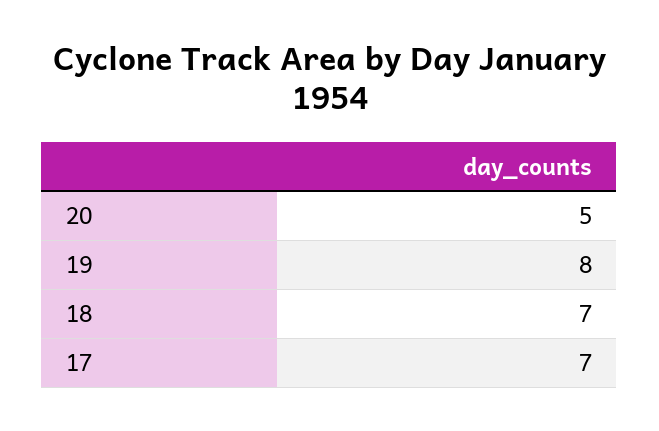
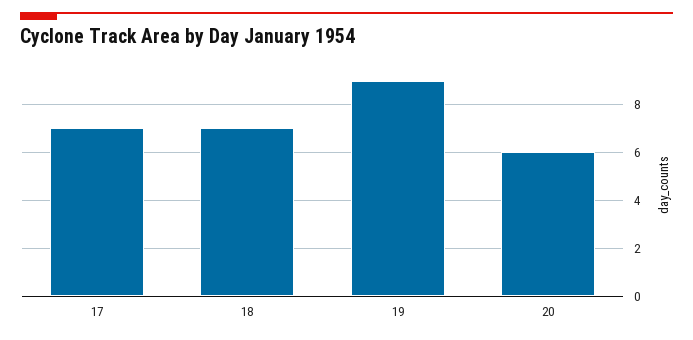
20: 5 -> 6
19: 8 -> 9

